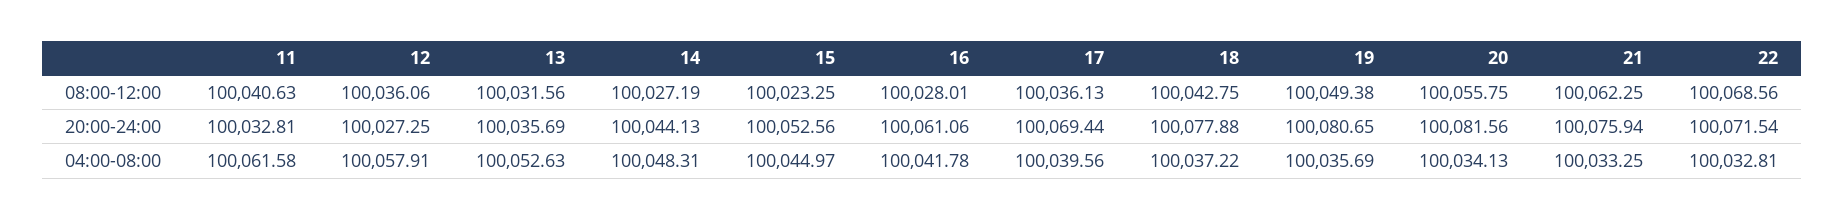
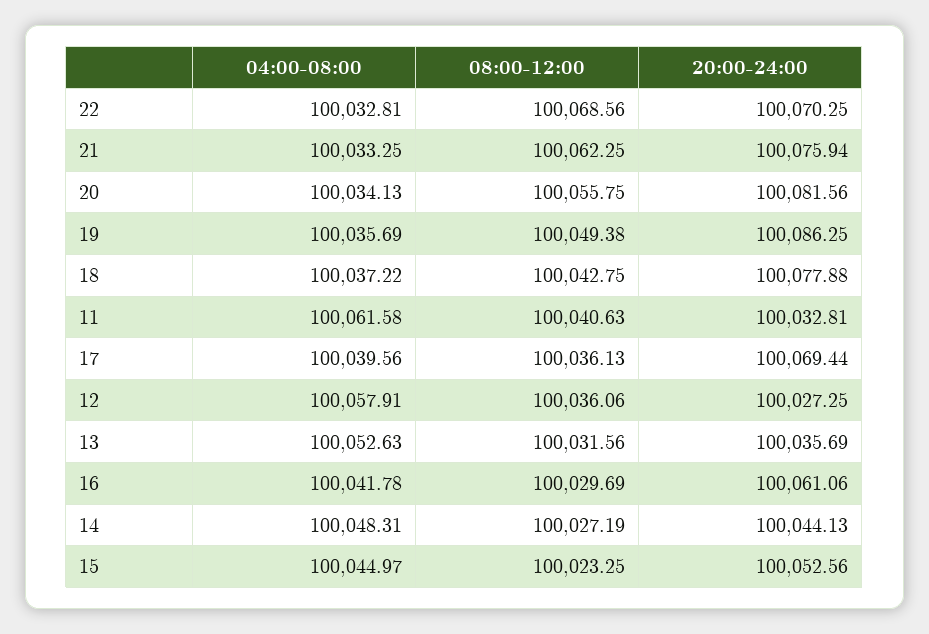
16, 08:00-12:00: 100028.01 -> 100029.69
19, 20:00-24:00: 100080.65 -> 100086.25
22, 20:00-24:00: 100071.54 -> 100070.25

